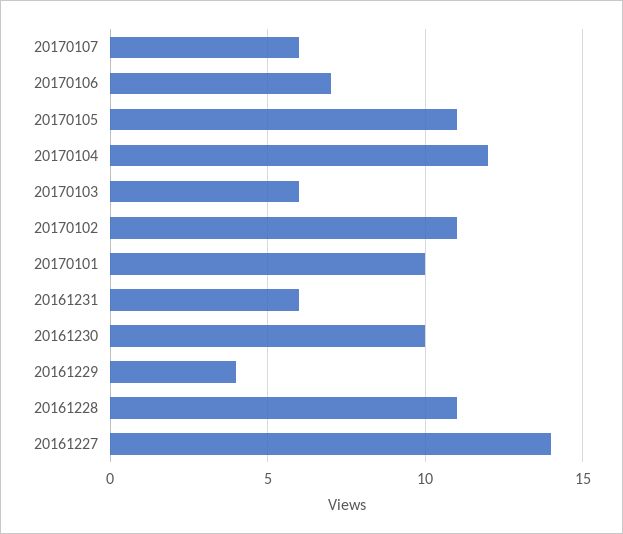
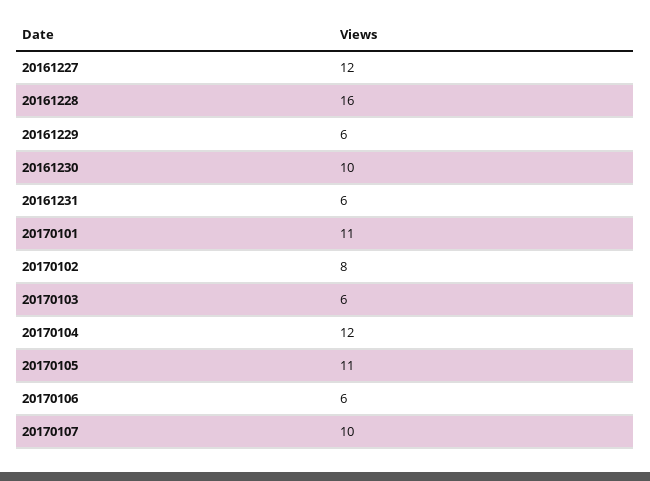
20170107: 6 -> 10
20170106: 7 -> 6
20170102: 11 -> 8
20170101: 10 -> 11
20161229: 4 -> 6
20161228: 11 -> 16
20161227: 14 -> 12

